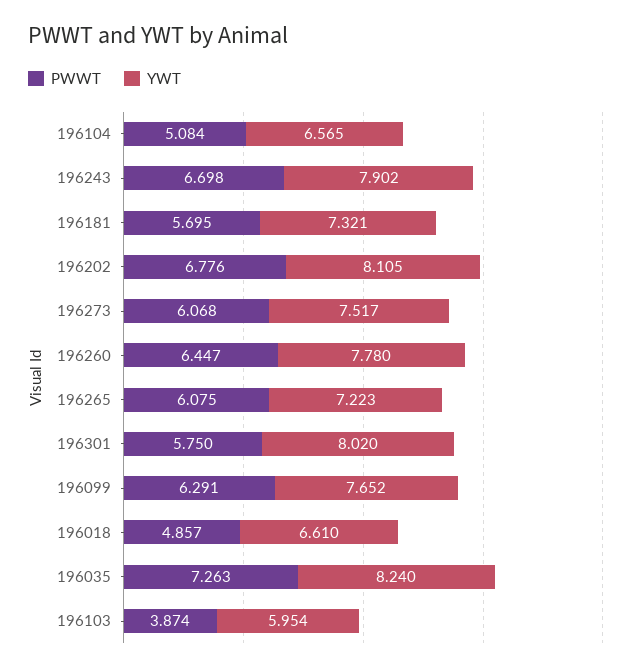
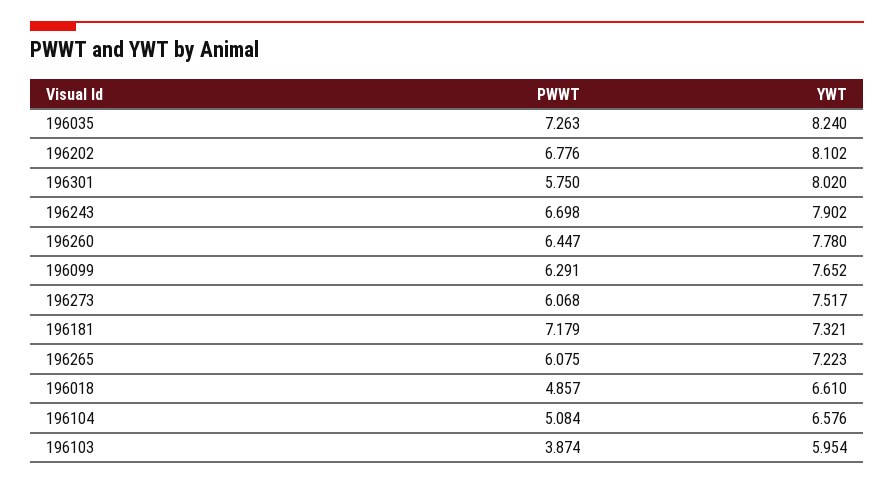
YWT, 196104: 6.565 -> 6.576
PWWT, 196181: 5.695 -> 7.179
YWT, 196202: 8.105 -> 8.102

